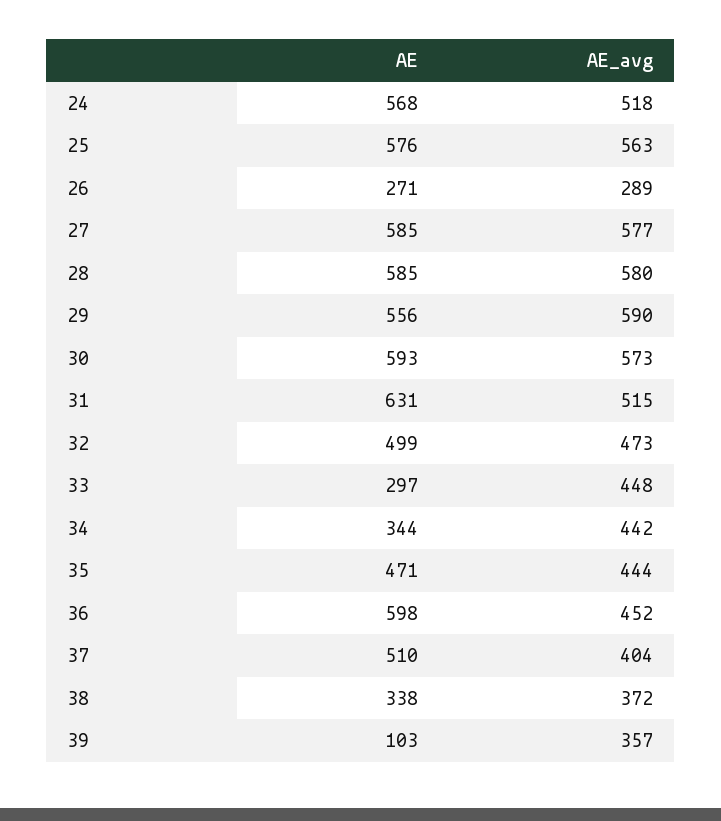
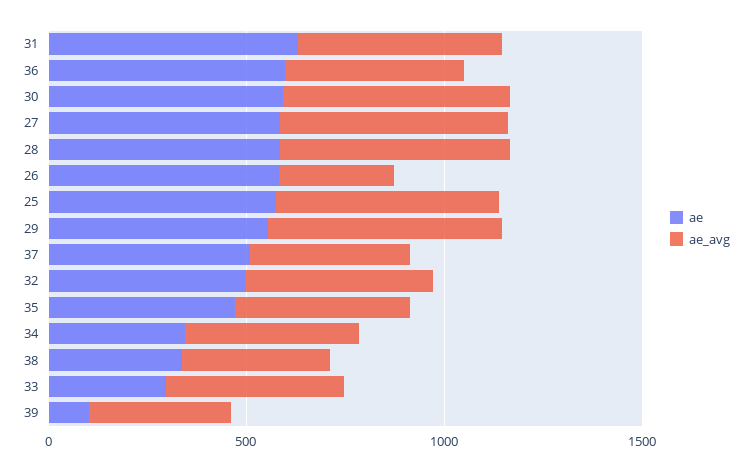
AE, 24: 568 -> none
AE_avg, 24: 518 -> none
AE, 26: 271 -> 600

